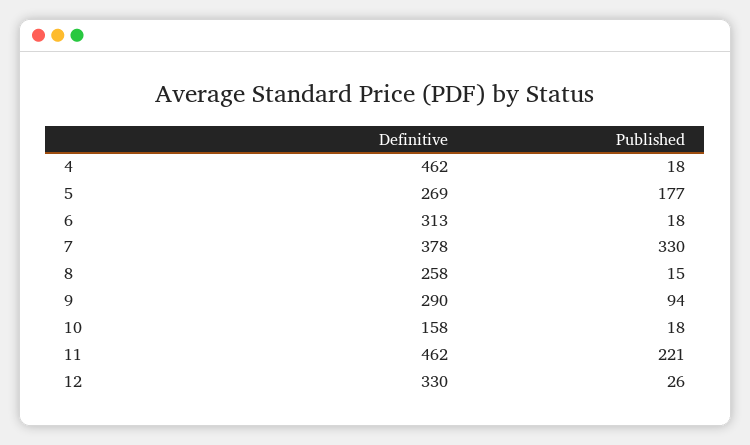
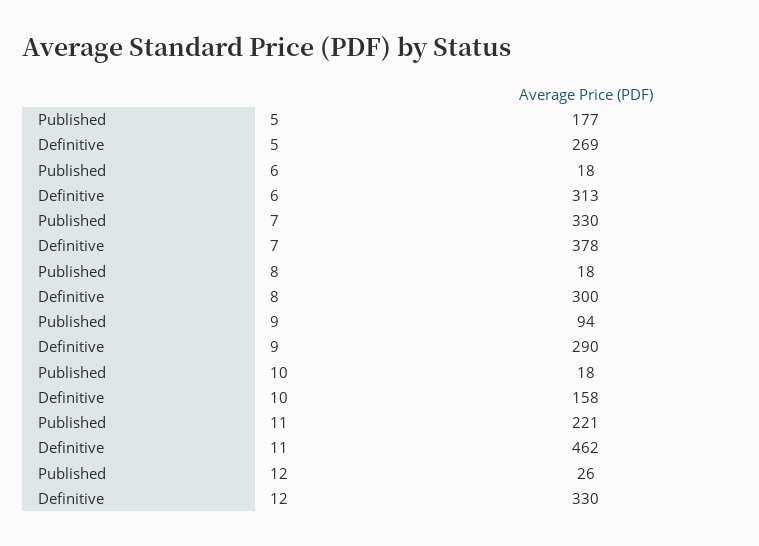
Definitive, 4: 462 -> none
Published, 4: 18 -> none
Definitive, 8: 258 -> 300
Published, 8: 15 -> 18

